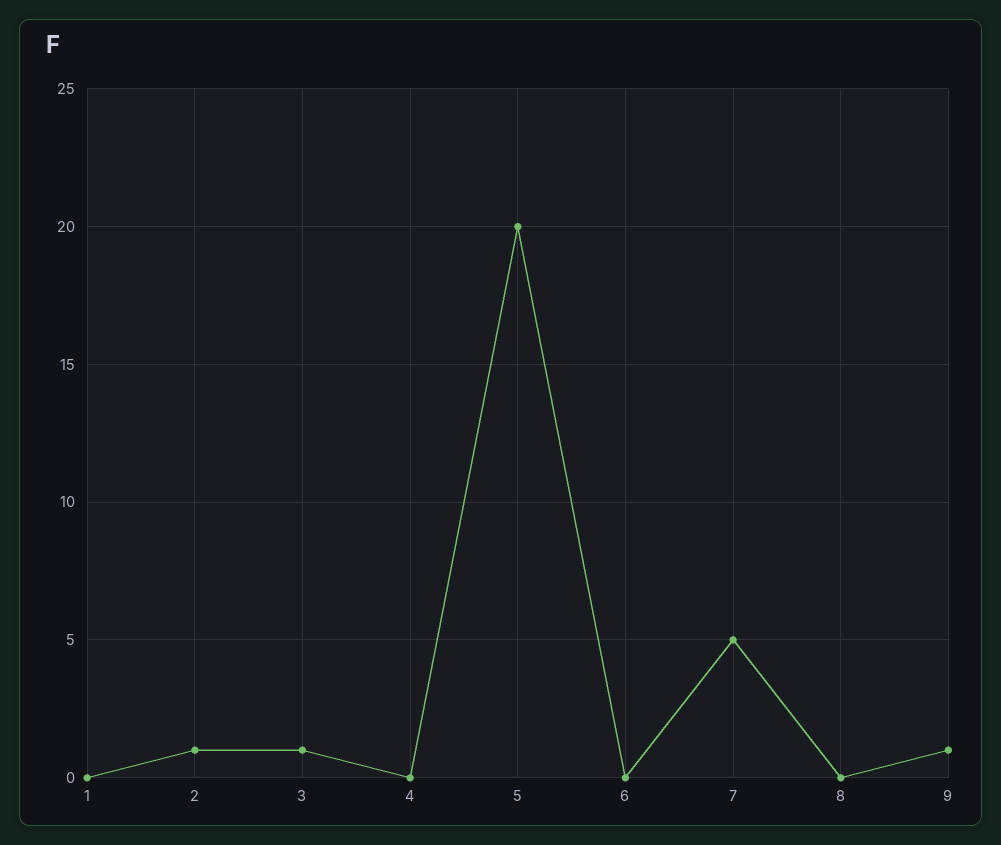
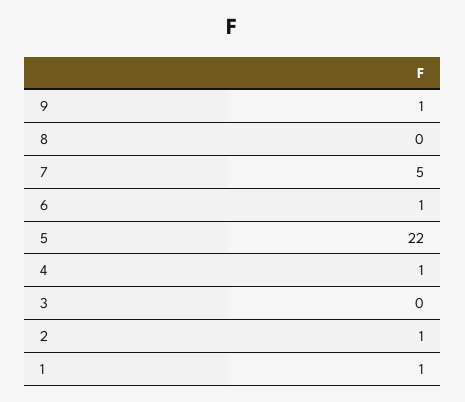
1: 0 -> 1
3: 1 -> 0
4: 0 -> 1
5: 20 -> 22
6: 0 -> 1

